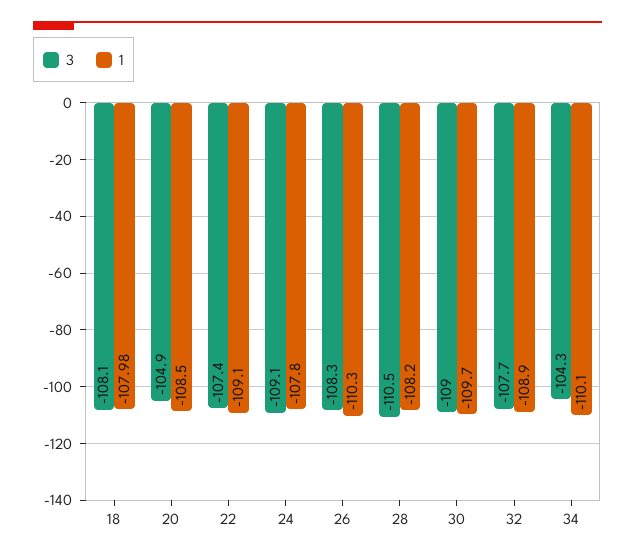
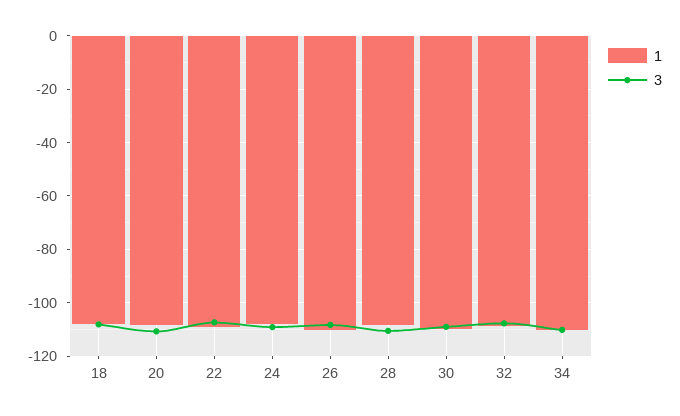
3, 20: -104.9 -> -110
3, 34: -104.3 -> -110

